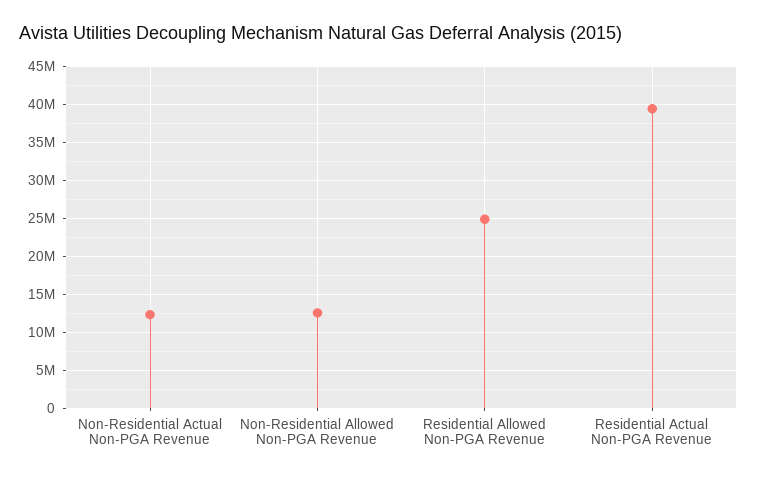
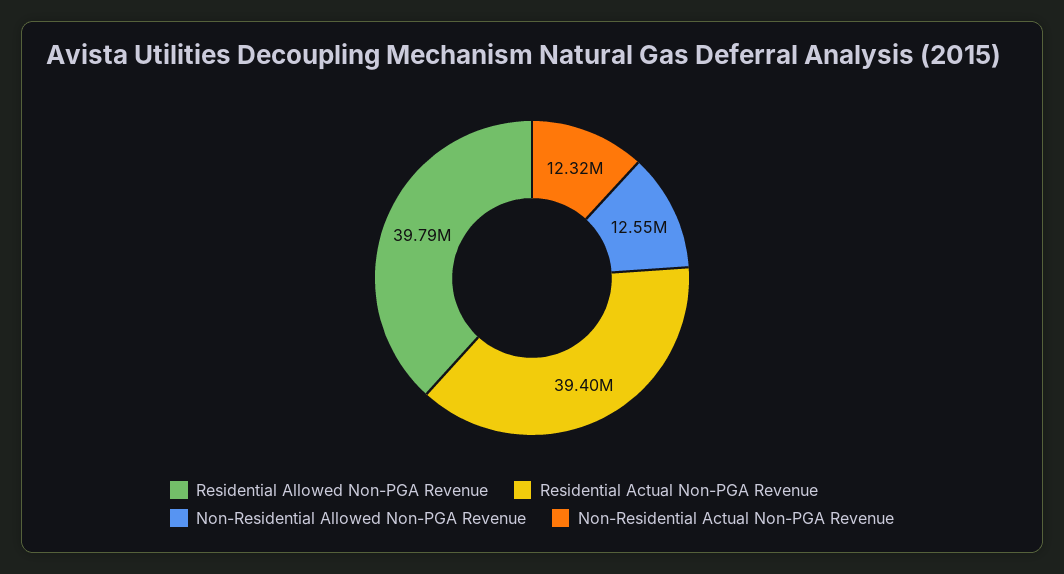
Residential Allowed Non-PGA Revenue: 25000000 -> 39790000

